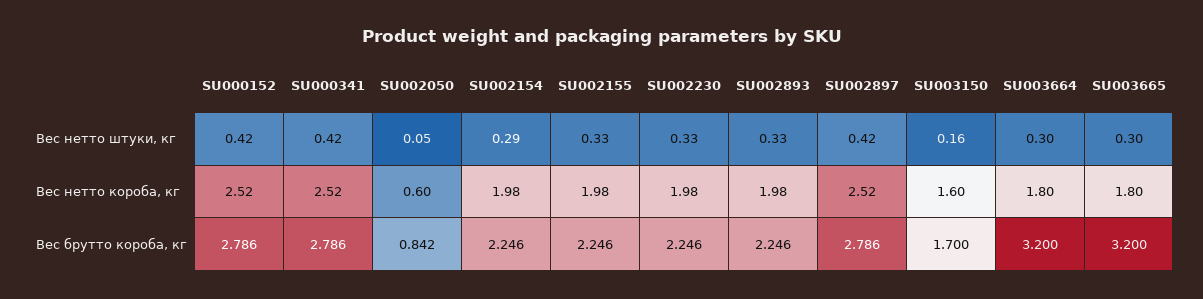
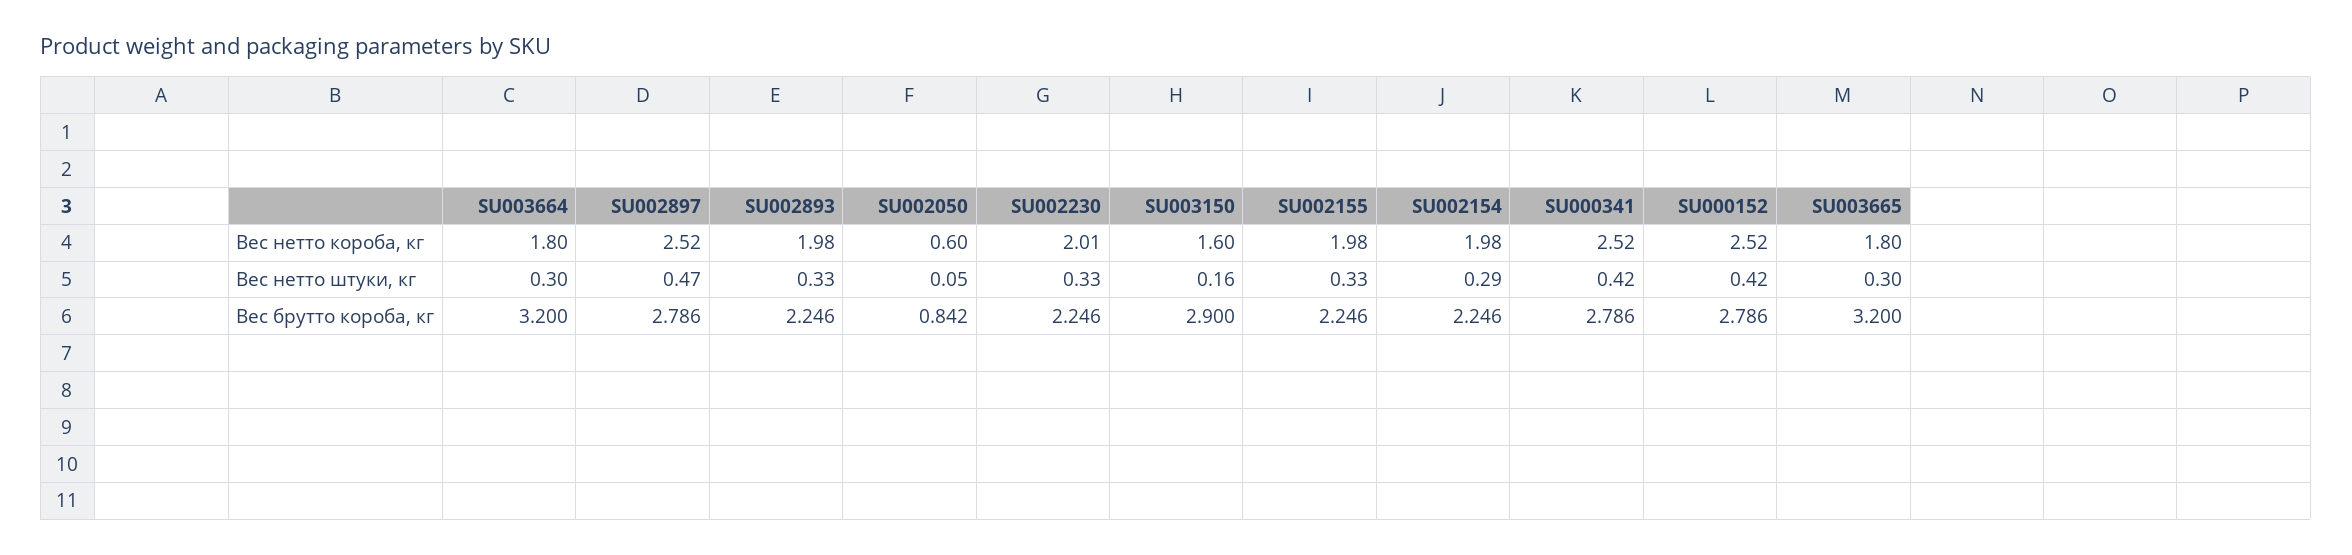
SU002897, Вес нетто штуки, кг: 0.42 -> 0.47
SU002230, Вес нетто короба, кг: 1.98 -> 2.01
SU003150, Вес брутто короба, кг: 1.7 -> 2.9

